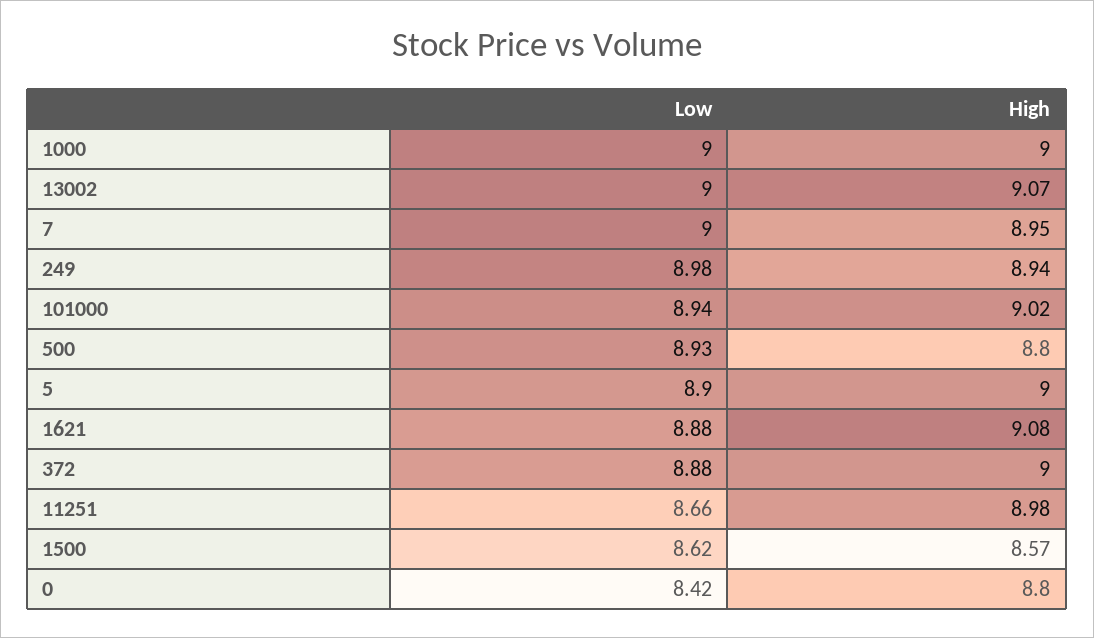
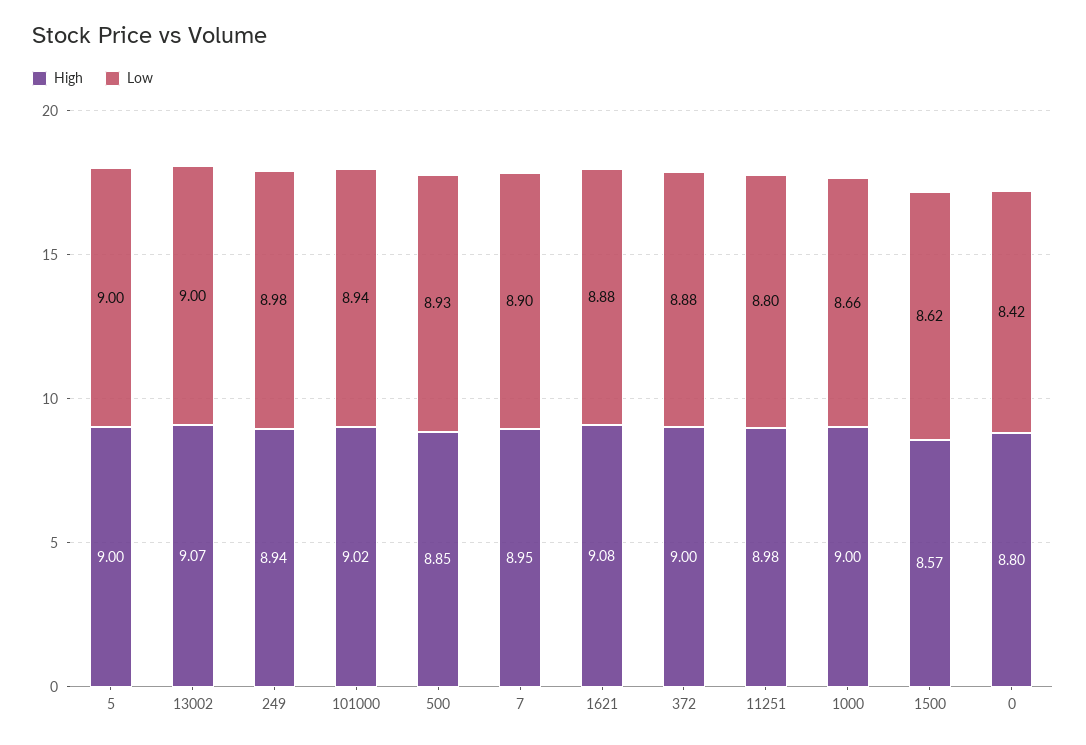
Low, 1000: 9 -> 8.66
Low, 7: 9 -> 8.9
High, 500: 8.8 -> 8.85
Low, 5: 8.9 -> 9
Low, 11251: 8.66 -> 8.8

